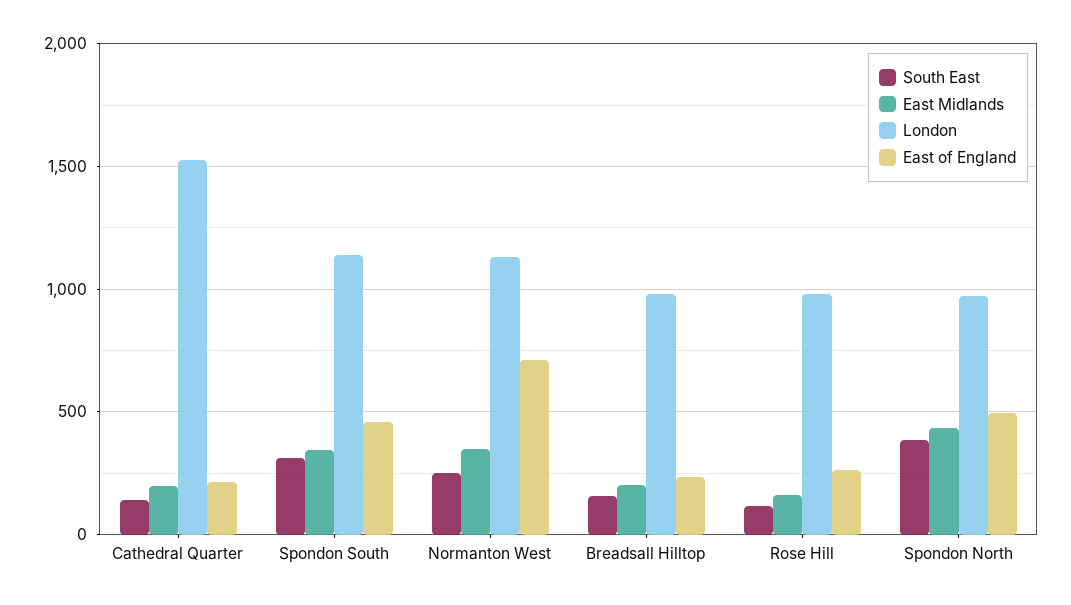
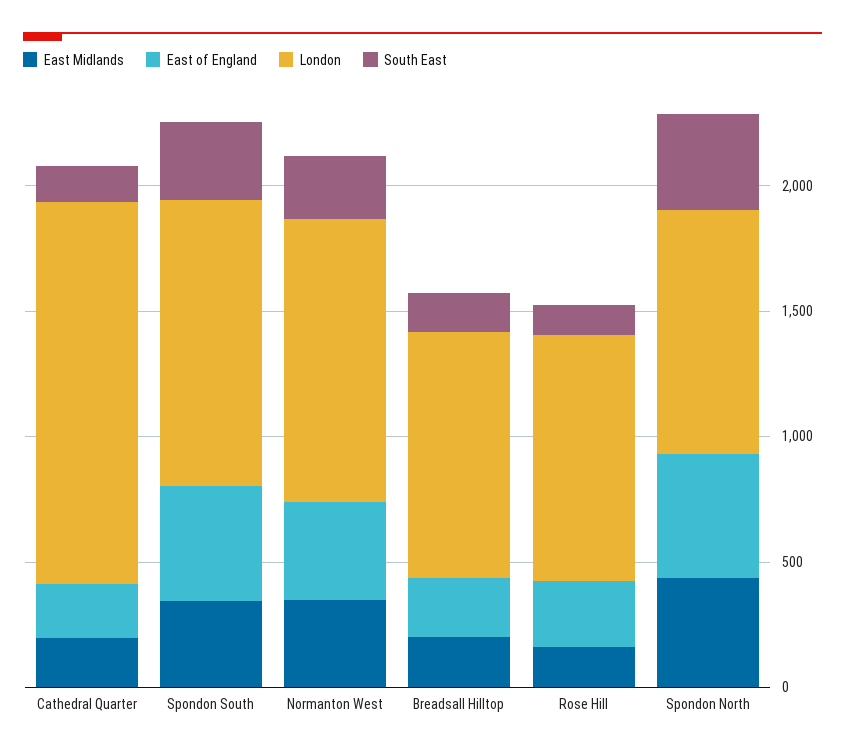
East of England, Normanton West: 700 -> 400

